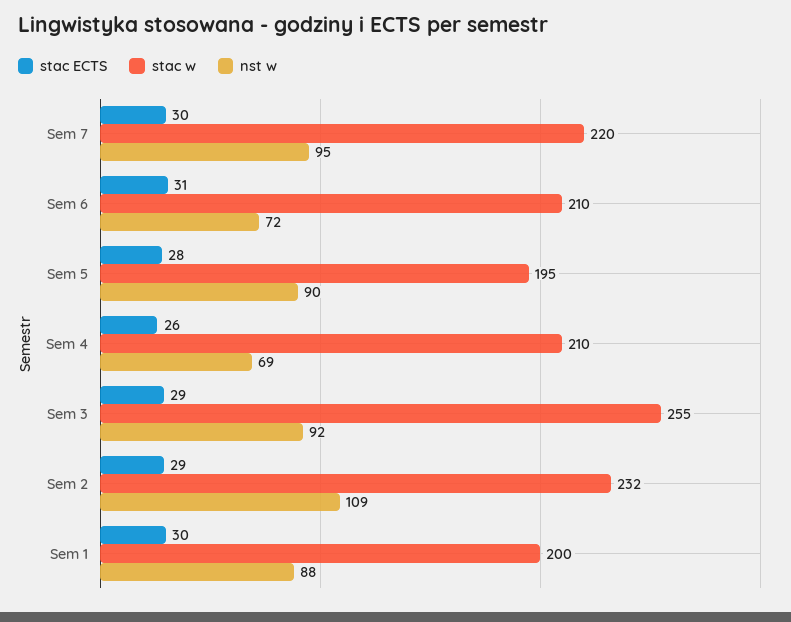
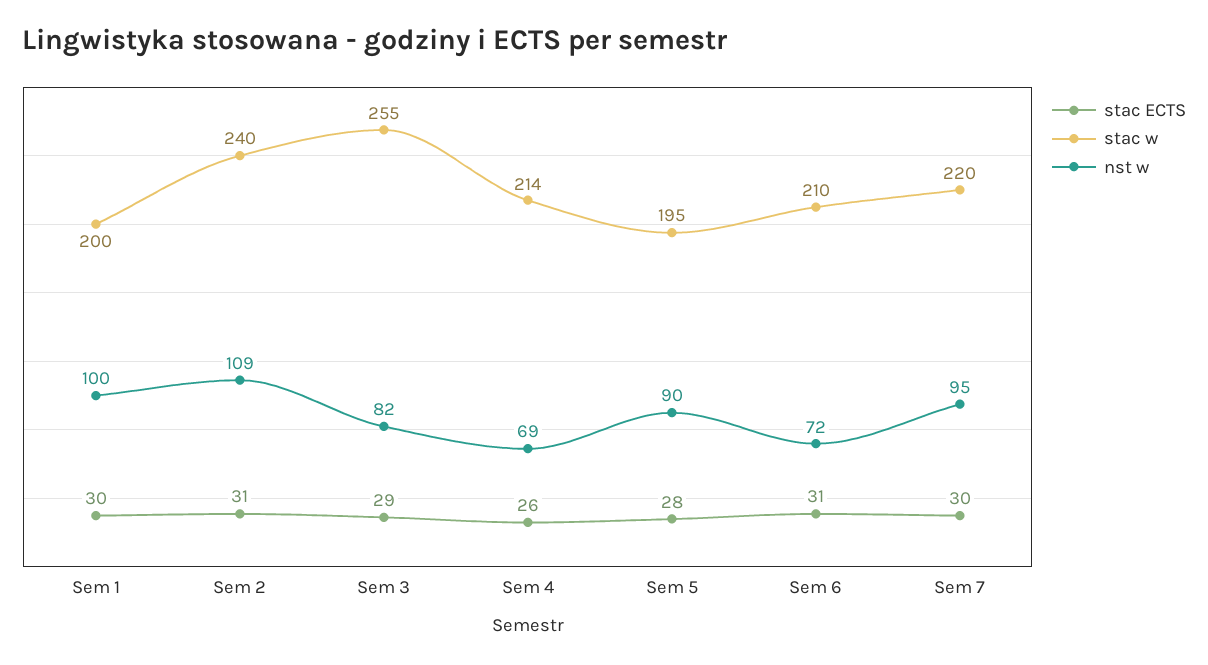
stac w, Sem 4: 210 -> 214
nst w, Sem 3: 92 -> 82
stac ECTS, Sem 2: 29 -> 31
stac w, Sem 2: 232 -> 240
nst w, Sem 1: 88 -> 100

